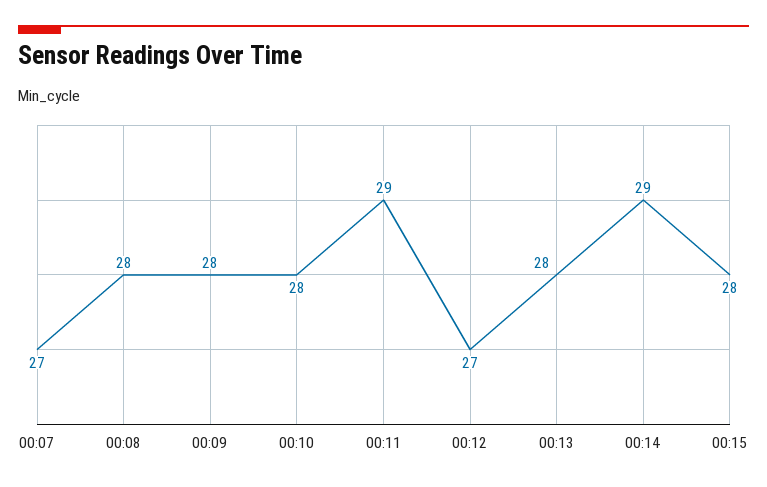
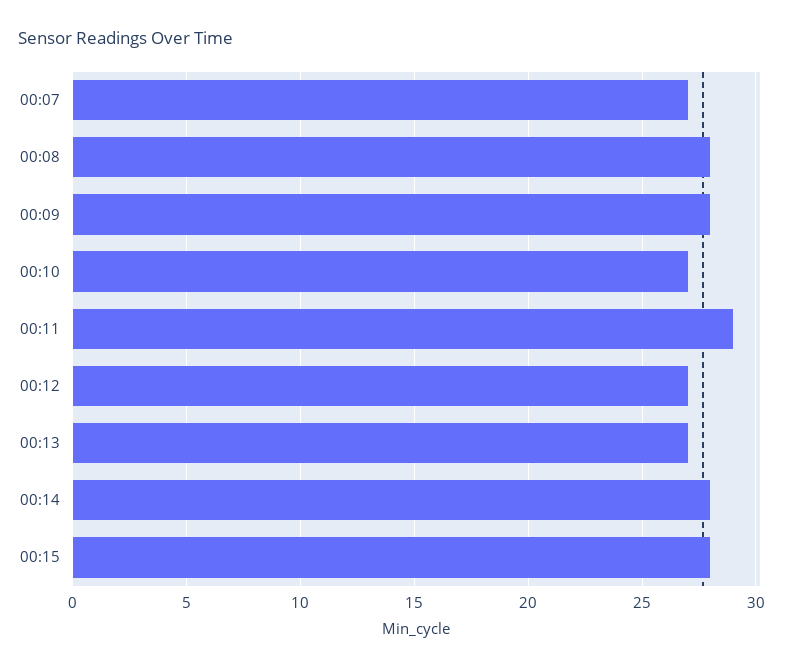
00:10: 28 -> 27
00:13: 28 -> 27
00:14: 29 -> 28

